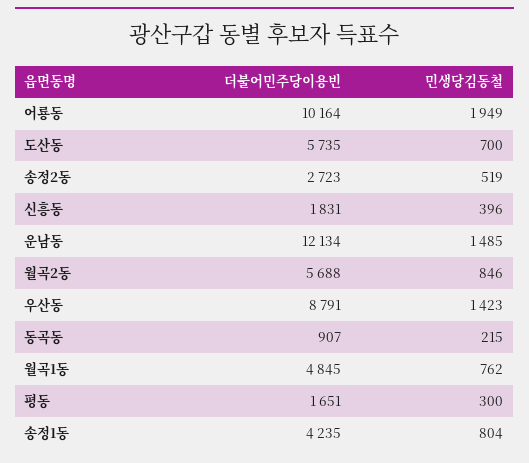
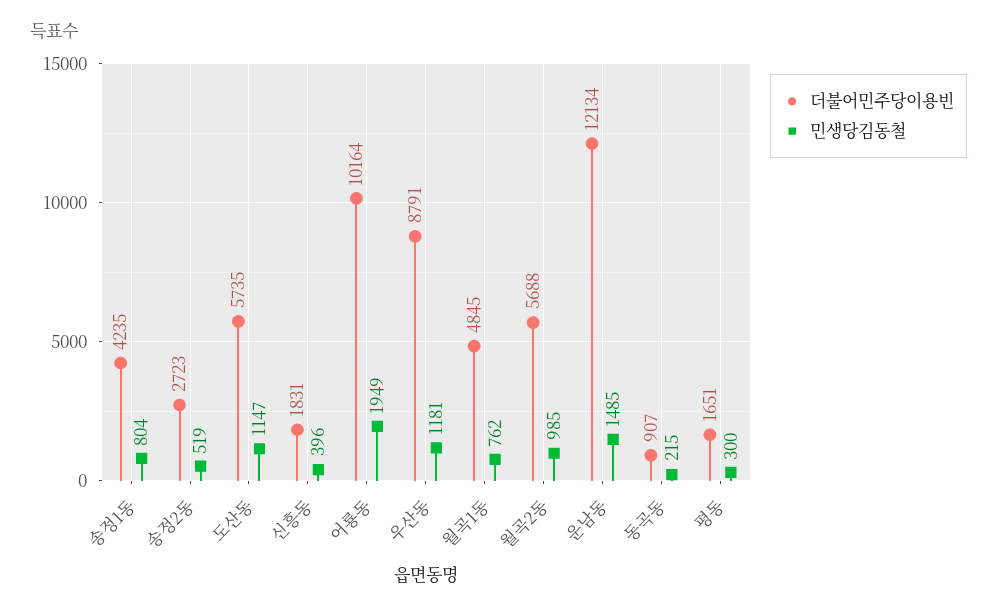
민생당김동철, 도산동: 700 -> 1147
민생당김동철, 월곡2동: 846 -> 985
민생당김동철, 우산동: 1423 -> 1181

